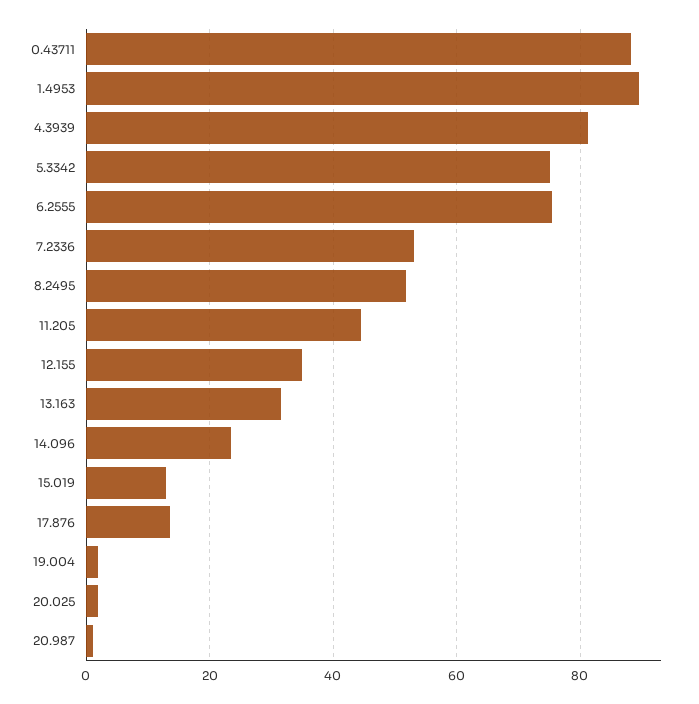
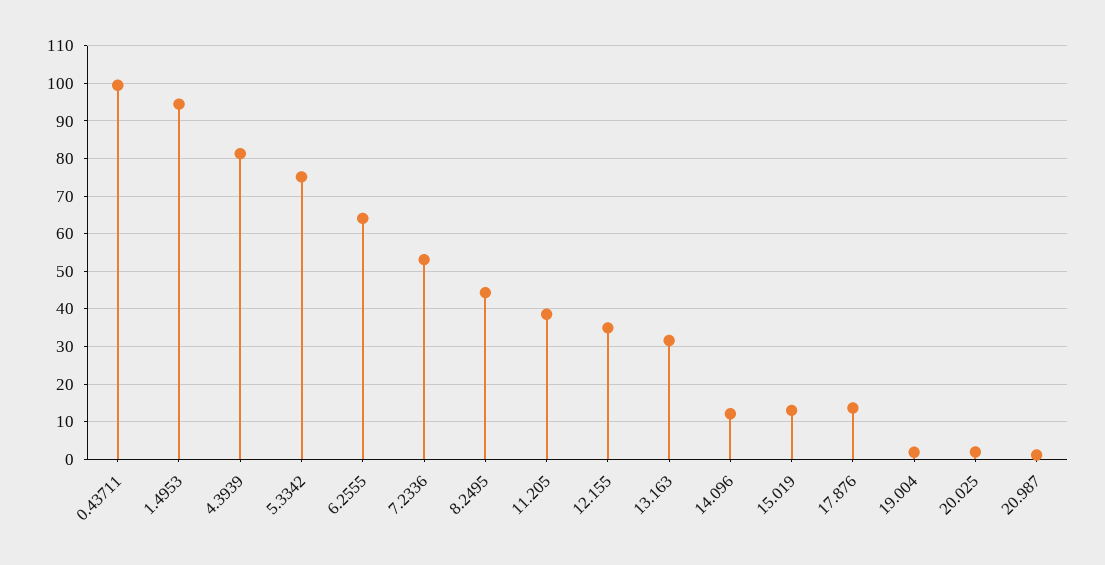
0.43711: 88 -> 100
1.4953: 90 -> 94
6.2555: 76 -> 64
8.2495: 52 -> 44
11.205: 44 -> 38
14.096: 24 -> 12

